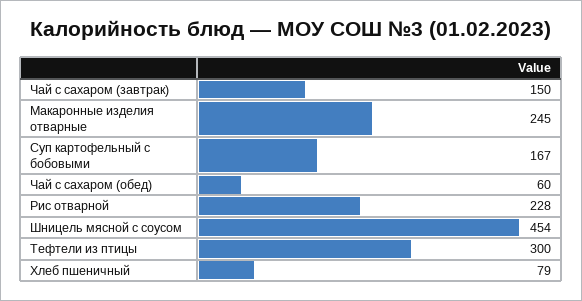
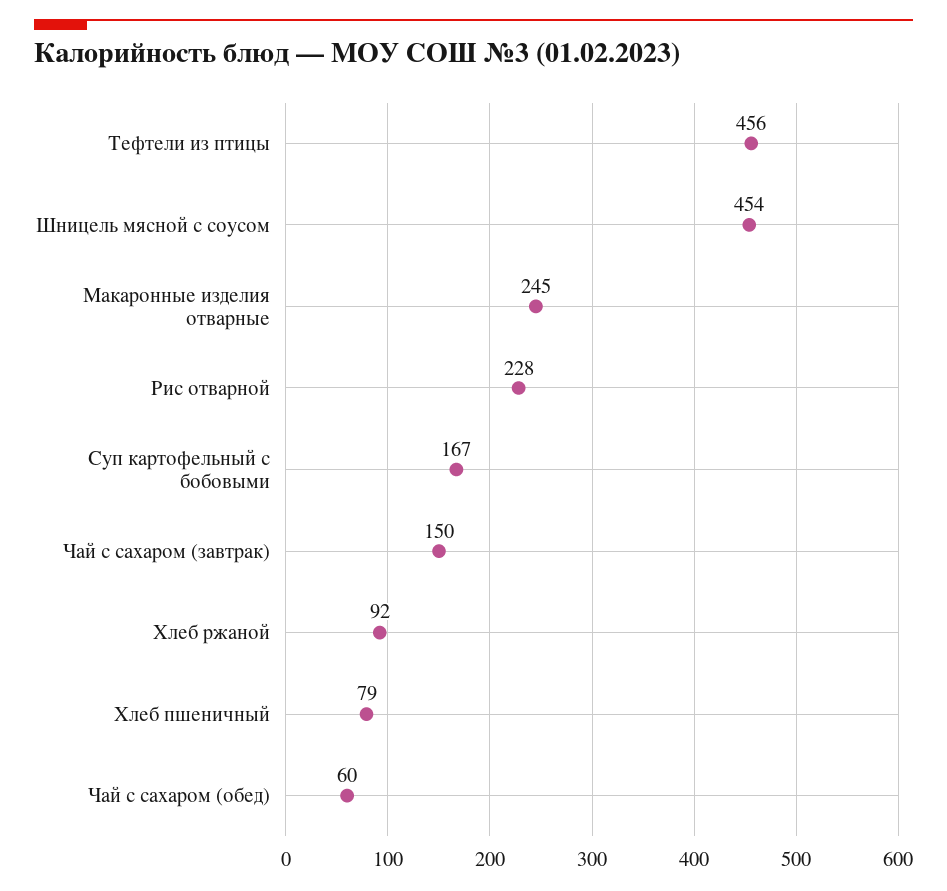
Тефтели из птицы: 300 -> 456
Хлеб ржаной: none -> 92

